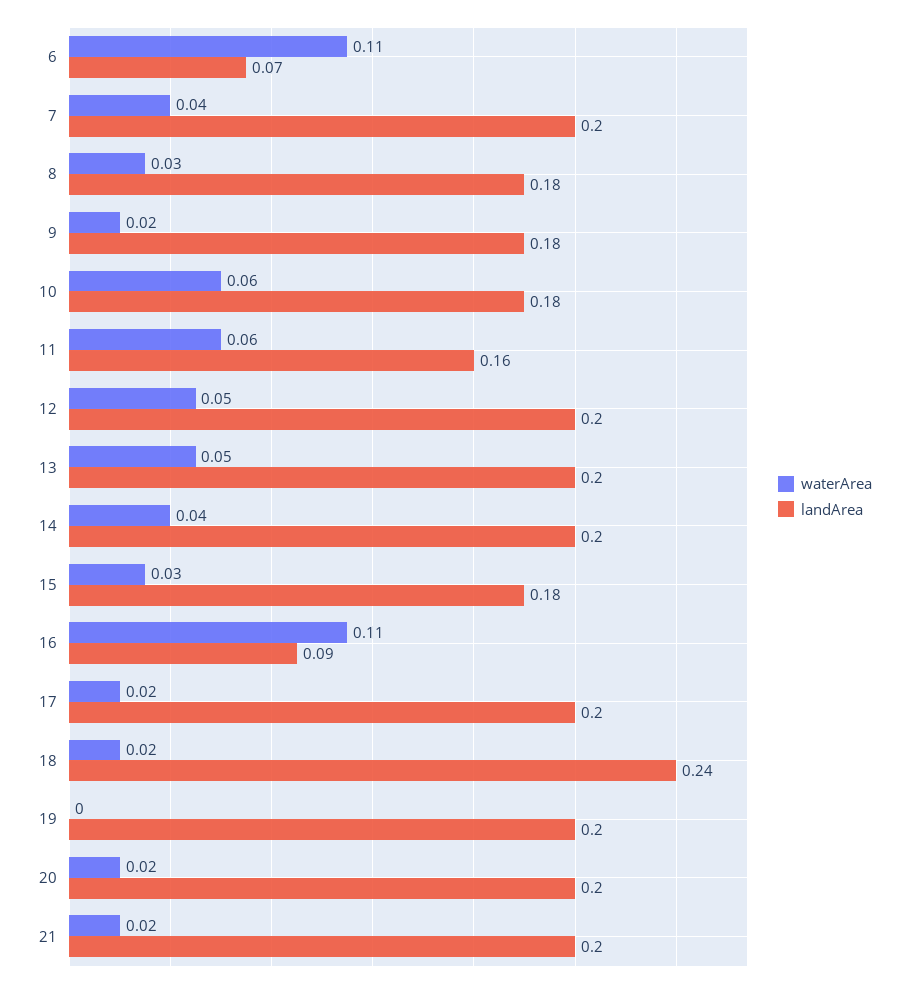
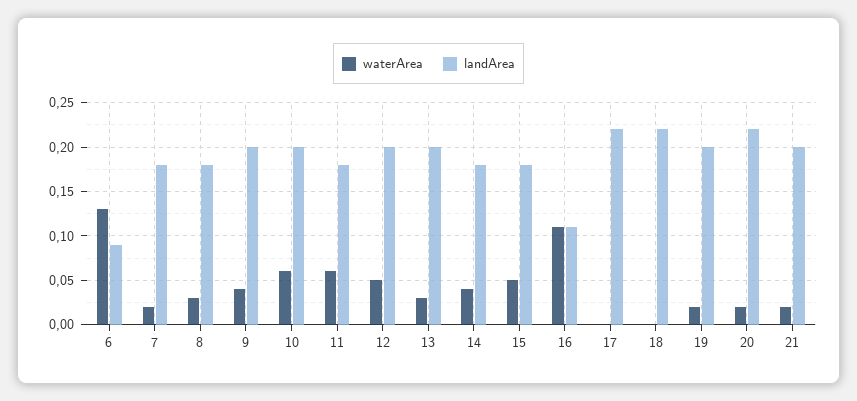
waterArea, 6: 0.11 -> 0.13
landArea, 6: 0.07 -> 0.09
waterArea, 7: 0.04 -> 0.02
landArea, 7: 0.2 -> 0.18
waterArea, 9: 0.02 -> 0.04
landArea, 9: 0.18 -> 0.2
landArea, 10: 0.18 -> 0.2
landArea, 11: 0.16 -> 0.18
waterArea, 13: 0.05 -> 0.03
landArea, 14: 0.2 -> 0.18
waterArea, 15: 0.03 -> 0.05
landArea, 16: 0.09 -> 0.11
waterArea, 17: 0.02 -> 0
landArea, 17: 0.2 -> 0.22
waterArea, 18: 0.02 -> 0
landArea, 18: 0.24 -> 0.22
waterArea, 19: 0 -> 0.02
landArea, 20: 0.2 -> 0.22

